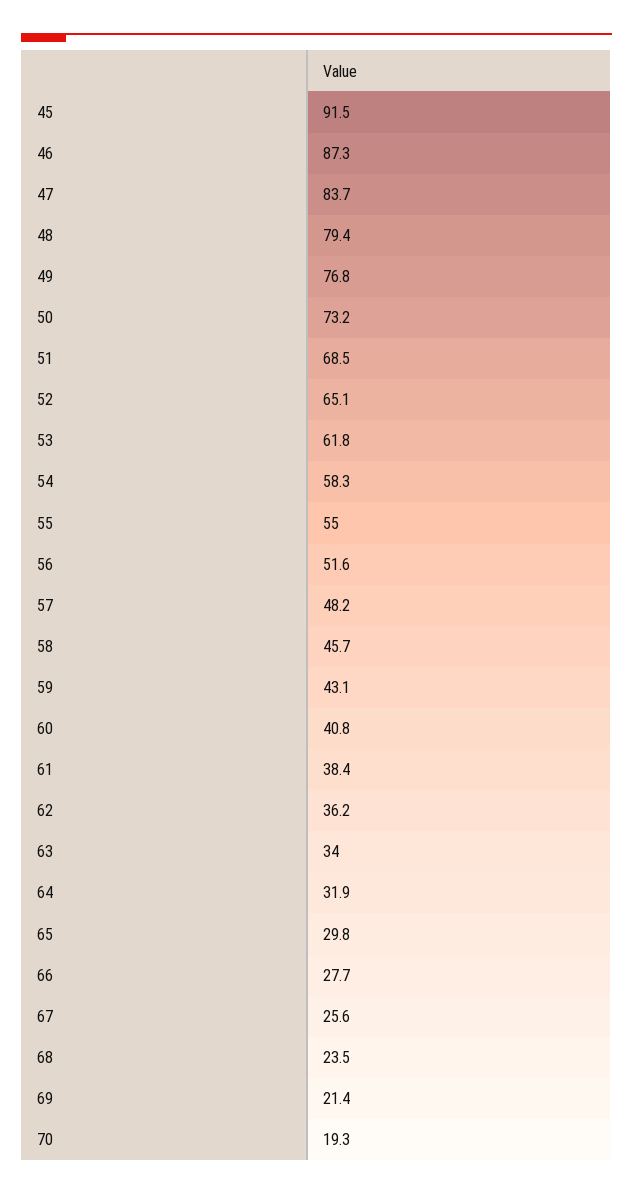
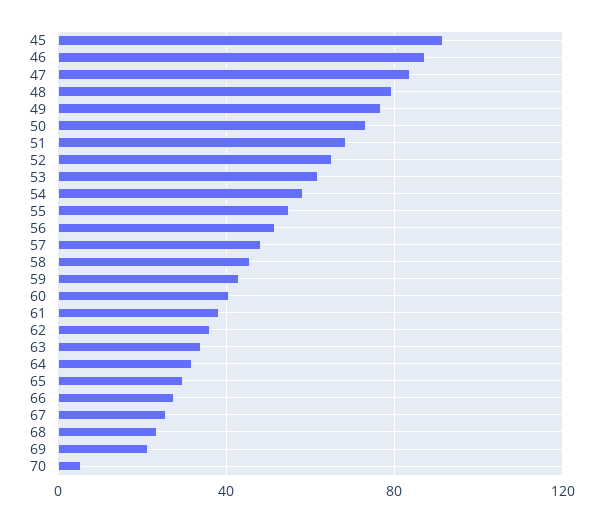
70: 19.3 -> 5

